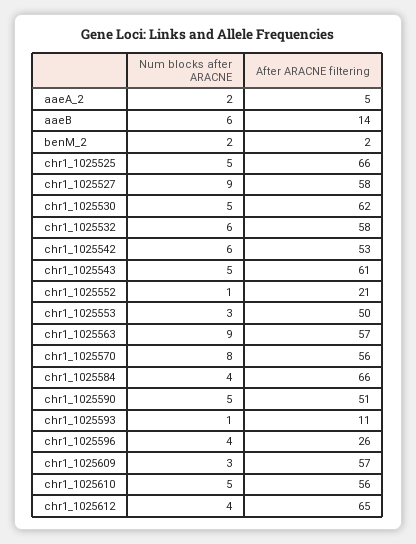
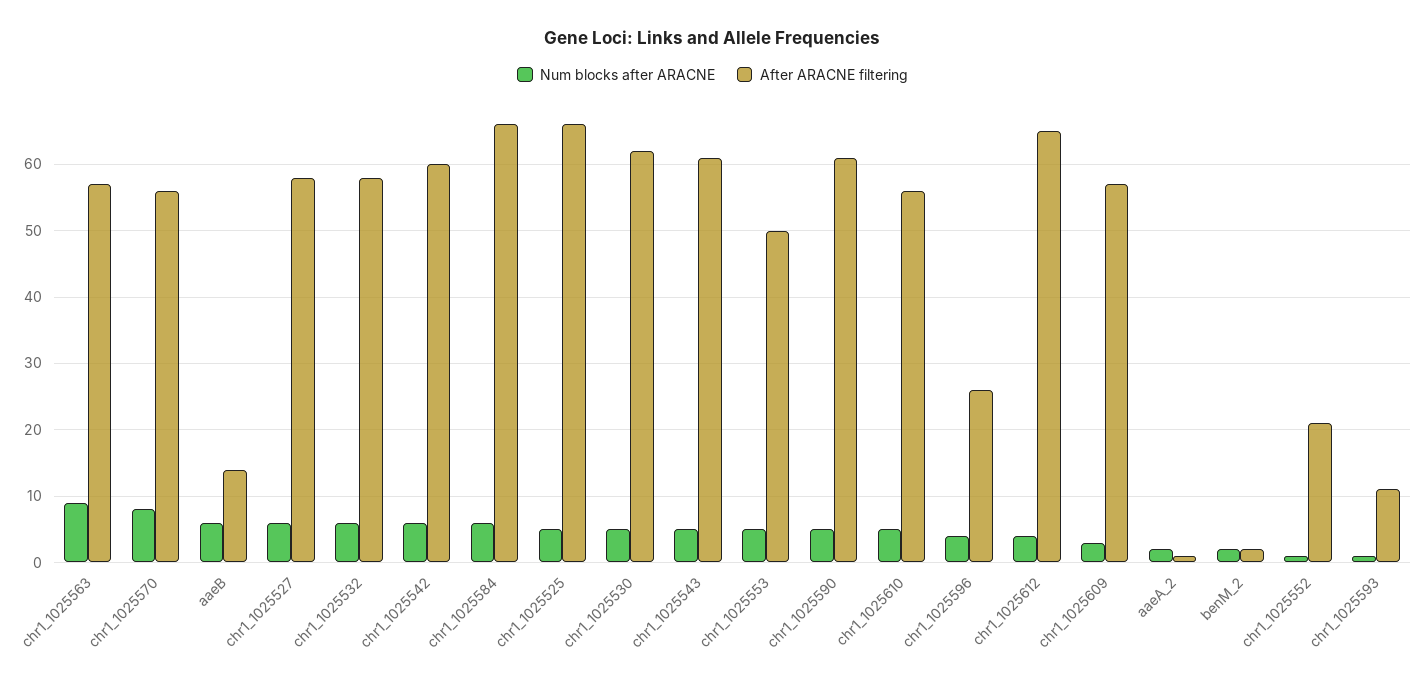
After ARACNE filtering, aaeA_2: 5 -> 1
Num blocks after ARACNE, chr1_1025527: 9 -> 6
After ARACNE filtering, chr1_1025542: 53 -> 60
Num blocks after ARACNE, chr1_1025553: 3 -> 5
Num blocks after ARACNE, chr1_1025584: 4 -> 6
After ARACNE filtering, chr1_1025590: 51 -> 61

